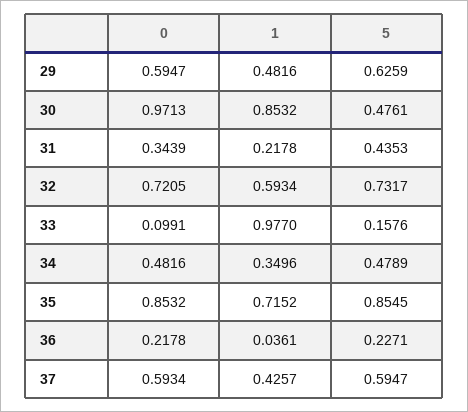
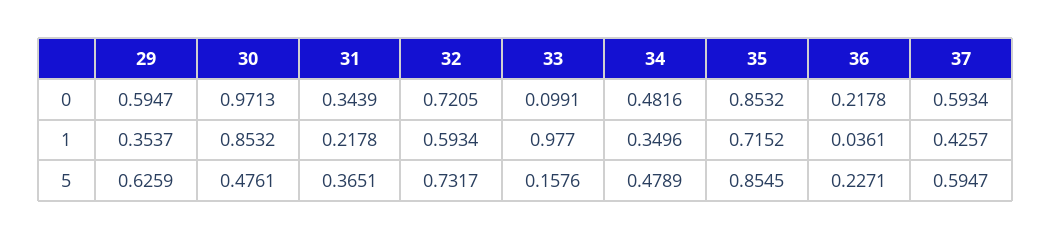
1, 29: 0.4816 -> 0.3537
5, 31: 0.4353 -> 0.3651

